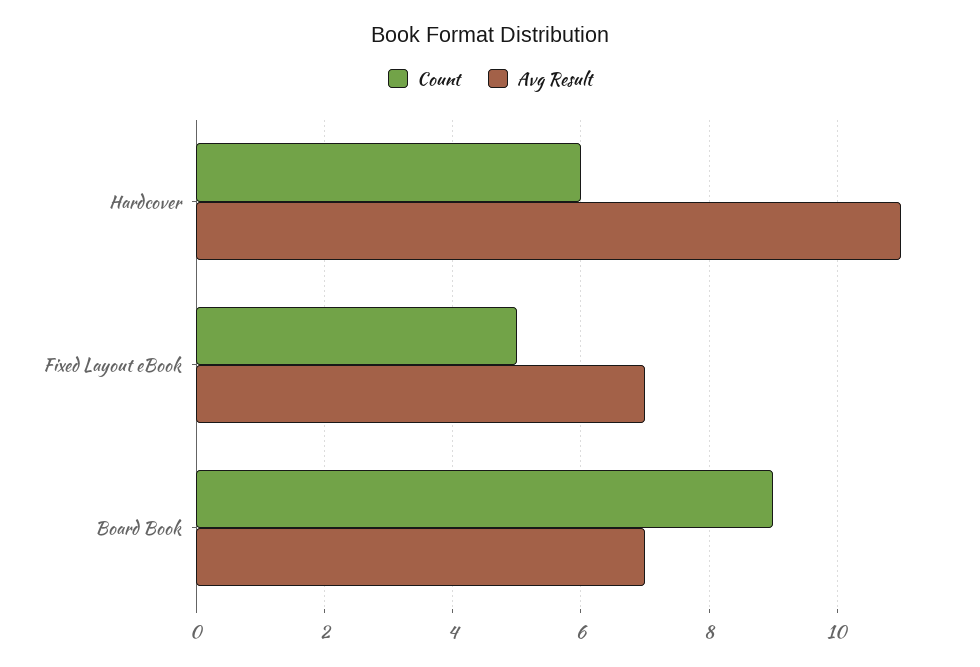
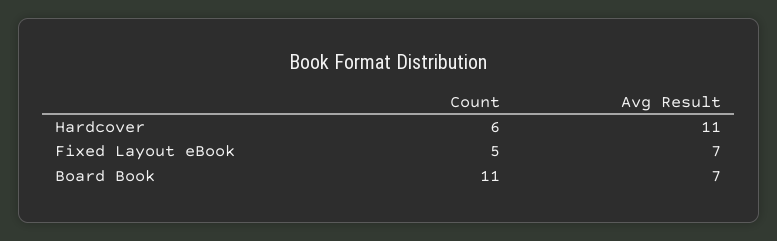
Count, Board Book: 9 -> 11

